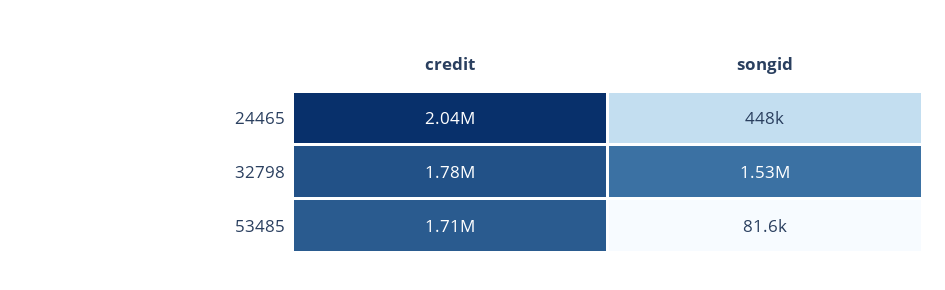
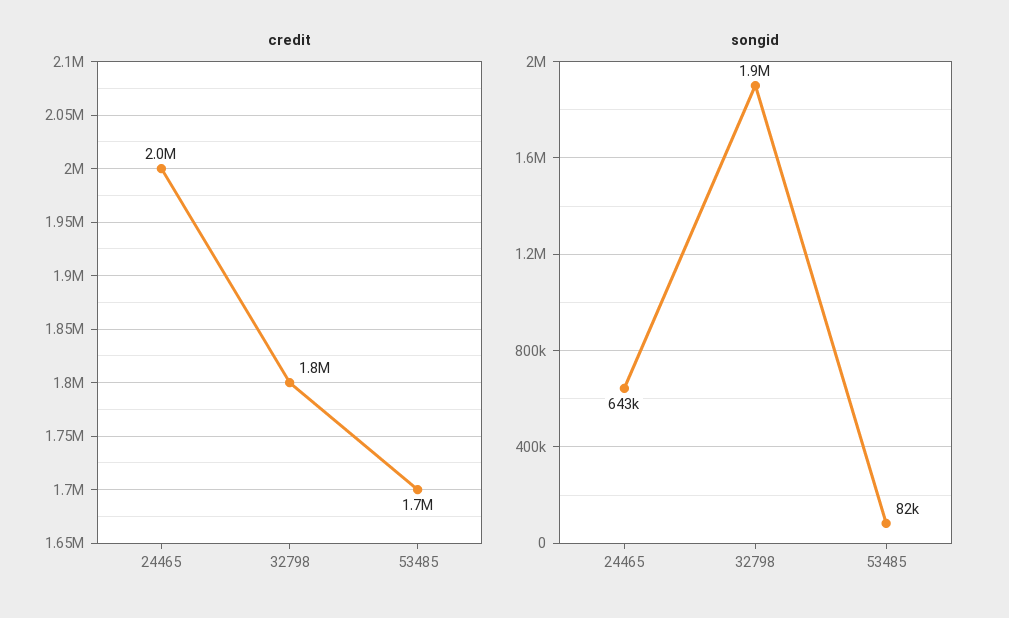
songid, 24465: 448000 -> 643000
songid, 32798: 1530000 -> 1900000

